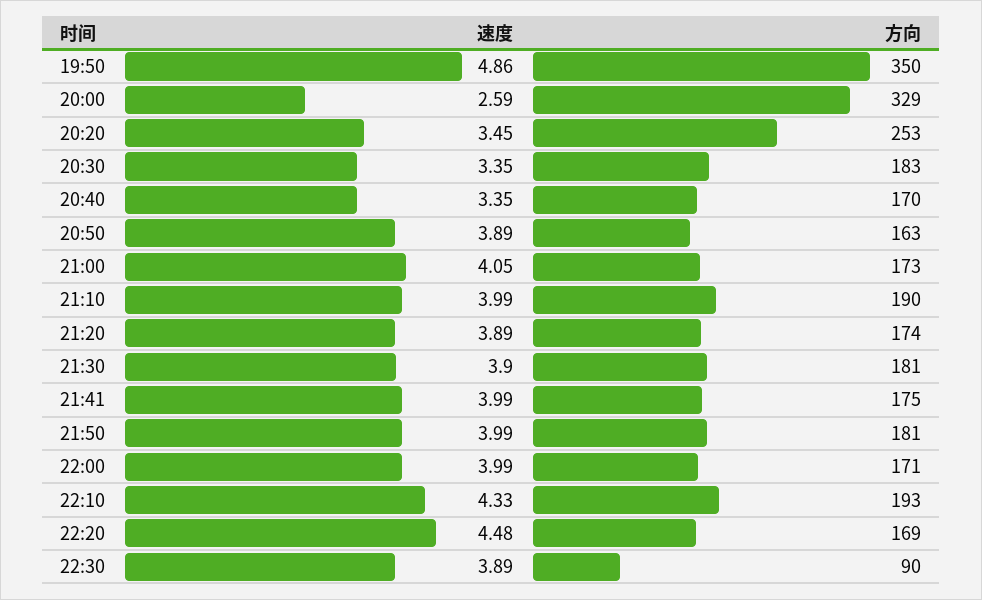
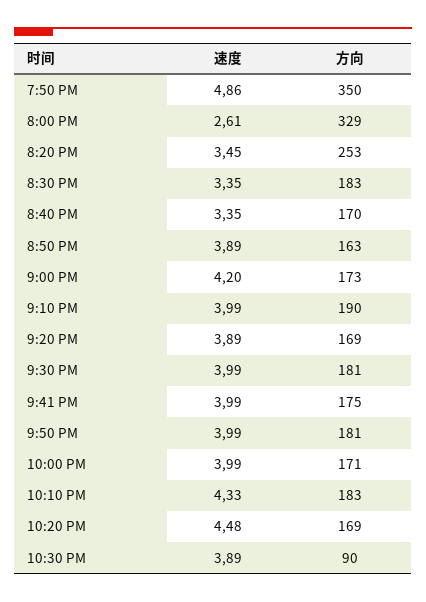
速度, 20:00: 2.59 -> 2.61
速度, 21:00: 4.05 -> 4.2
方向, 21:20: 174 -> 169
速度, 21:30: 3.9 -> 3.99
方向, 22:10: 193 -> 183

